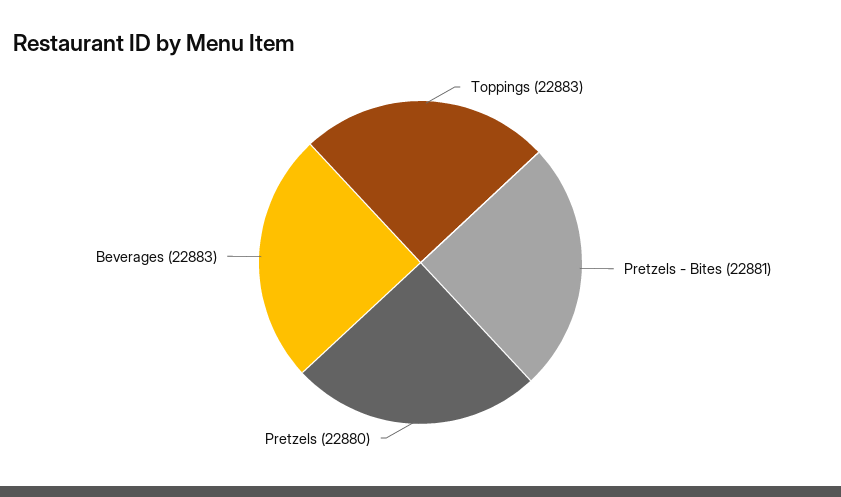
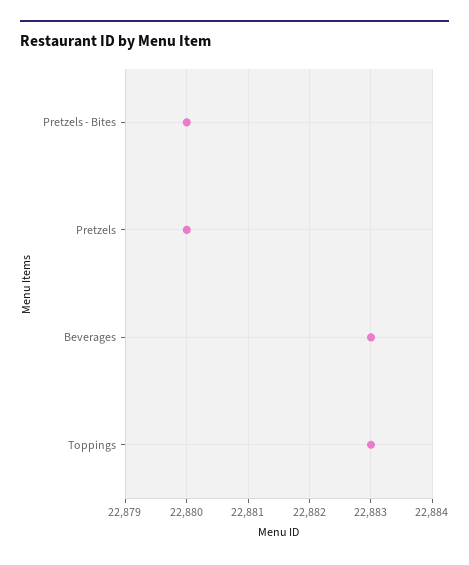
Pretzels - Bites: 22881 -> 22880

